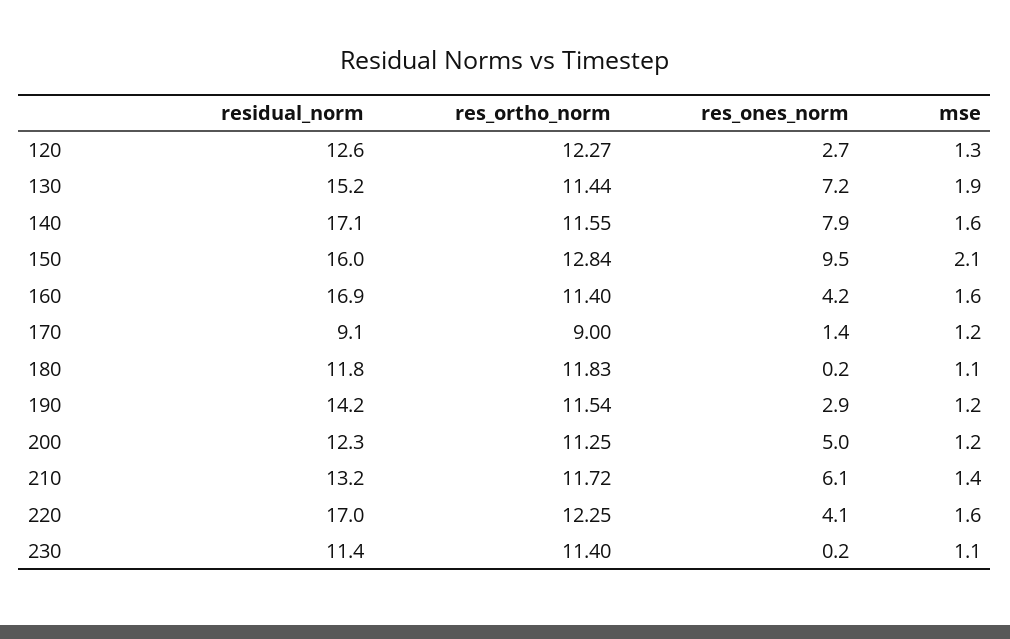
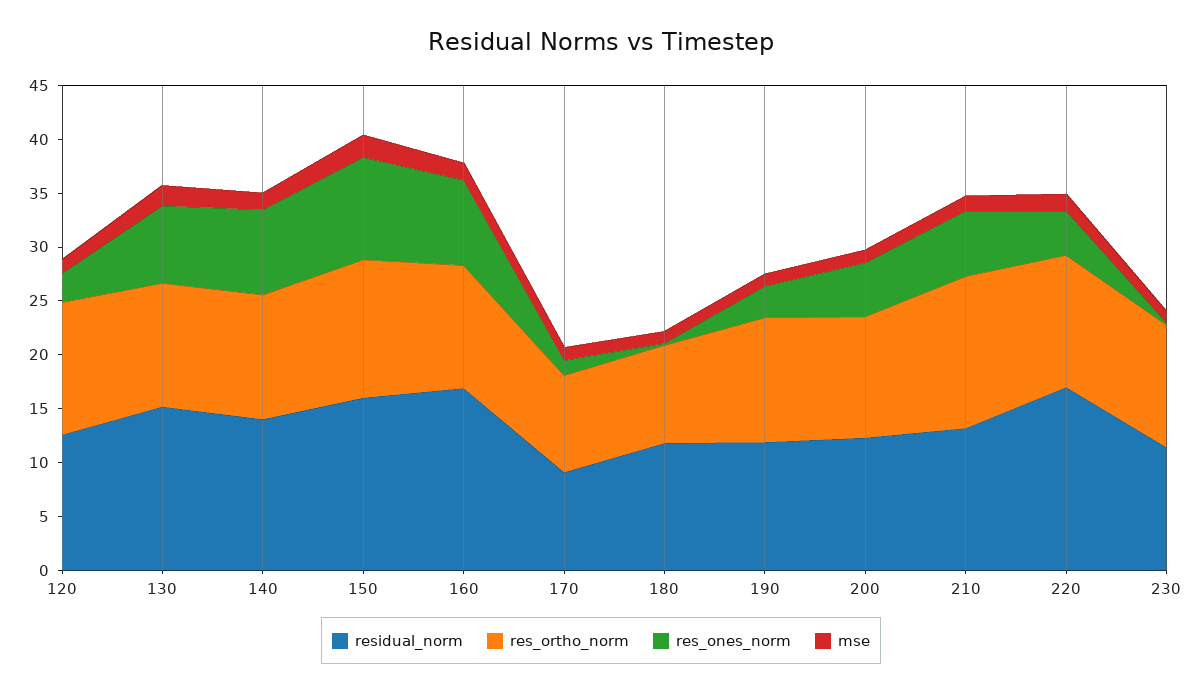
residual_norm, 140: 17.1 -> 14
res_ones_norm, 160: 4.2 -> 8
res_ortho_norm, 180: 11.83 -> 9
residual_norm, 190: 14.2 -> 12
res_ortho_norm, 210: 11.72 -> 14

